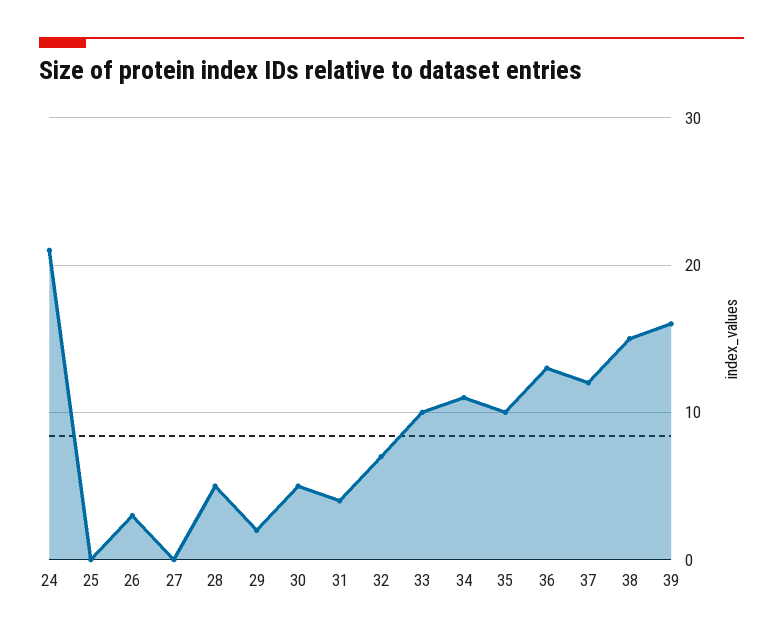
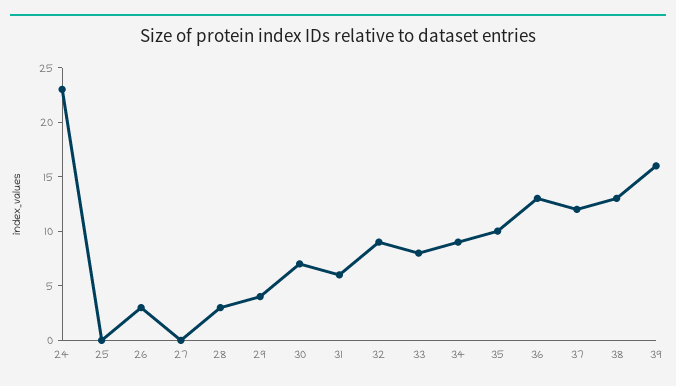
24: 21 -> 23
28: 5 -> 3
29: 2 -> 4
30: 5 -> 7
31: 4 -> 6
32: 7 -> 9
33: 10 -> 8
34: 11 -> 9
38: 15 -> 13

